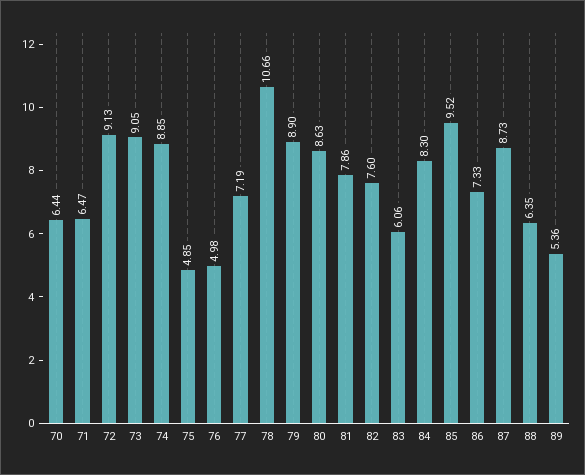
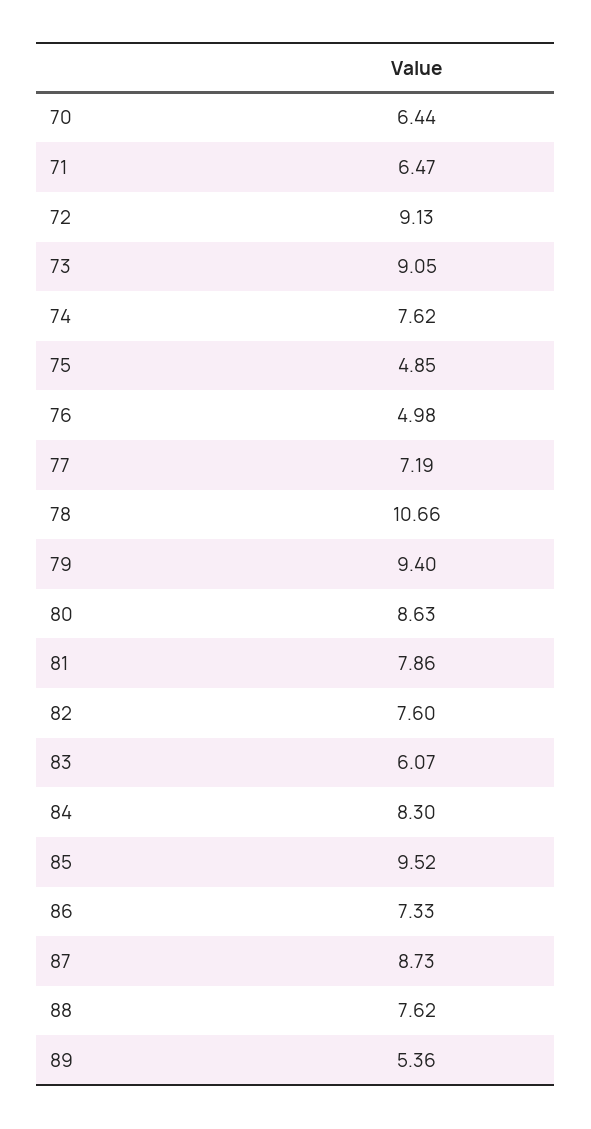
74: 8.85 -> 7.62
79: 8.9 -> 9.4
83: 6.06 -> 6.07
88: 6.35 -> 7.62

